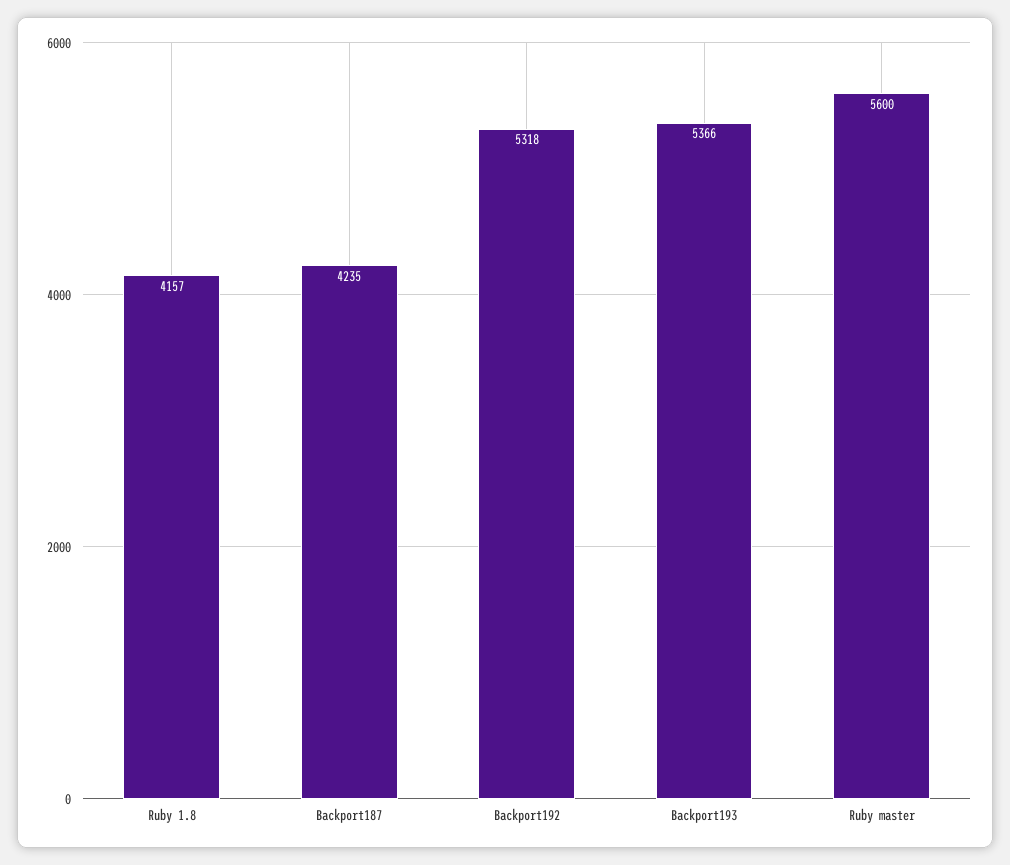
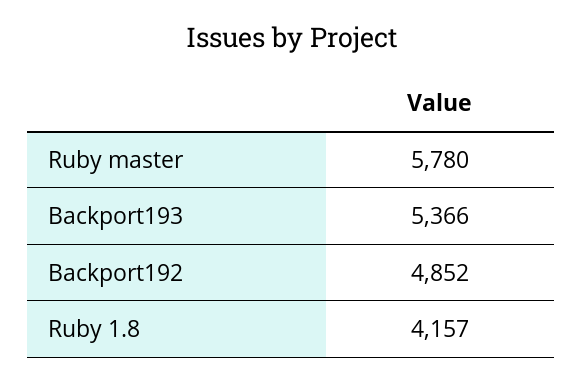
Backport187: 4235 -> none
Backport192: 5318 -> 4852
Ruby master: 5600 -> 5780

